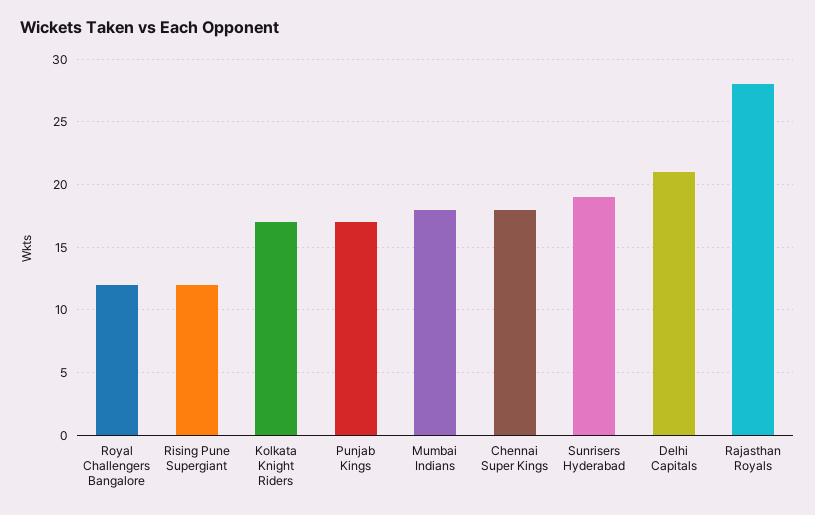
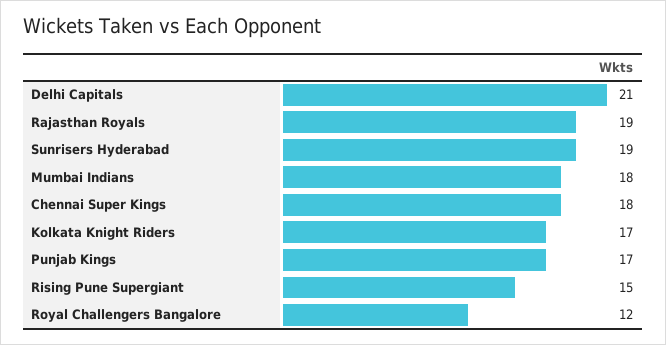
Rising Pune Supergiant: 12 -> 15
Rajasthan Royals: 28 -> 19

